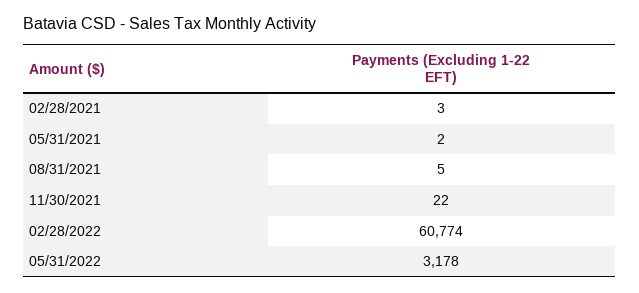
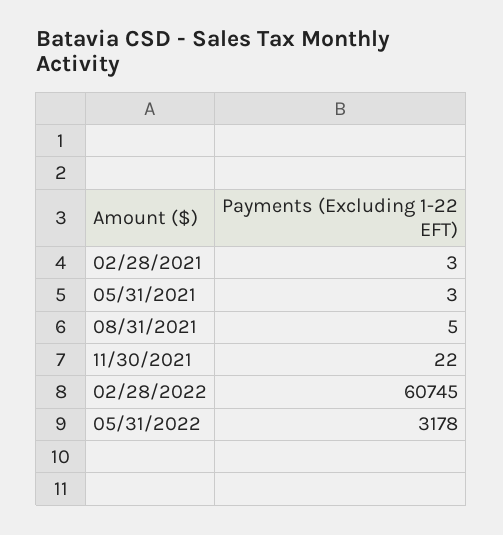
05/31/2021: 2 -> 3
02/28/2022: 60774 -> 60745

